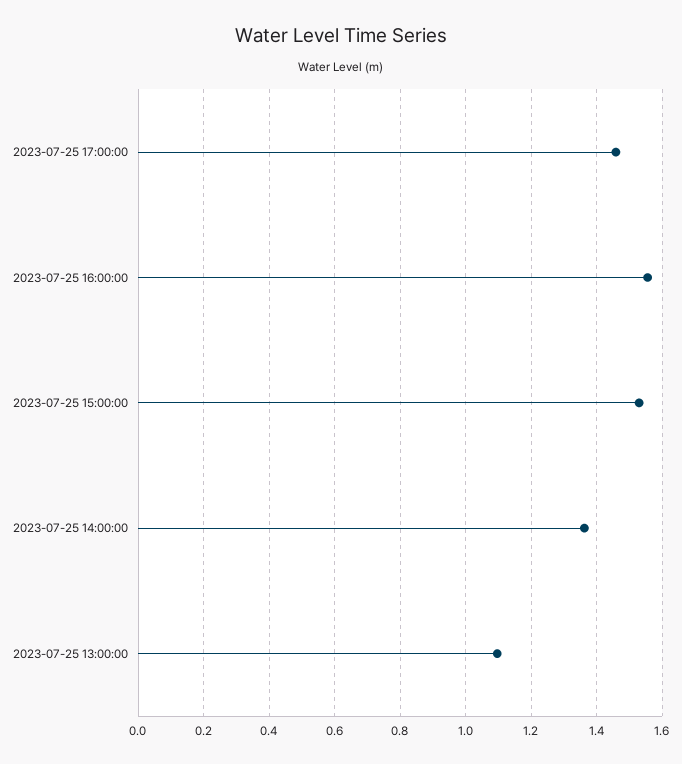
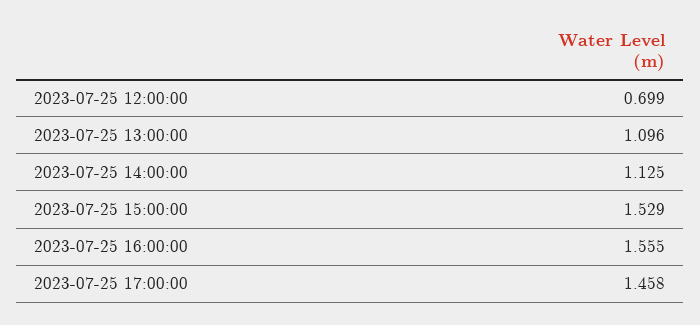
2023-07-25 14:00:00: 1.36 -> 1.125
2023-07-25 12:00:00: none -> 0.699

